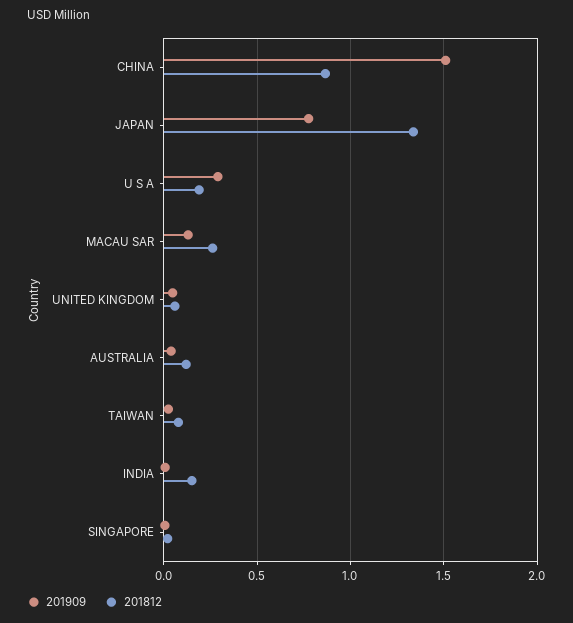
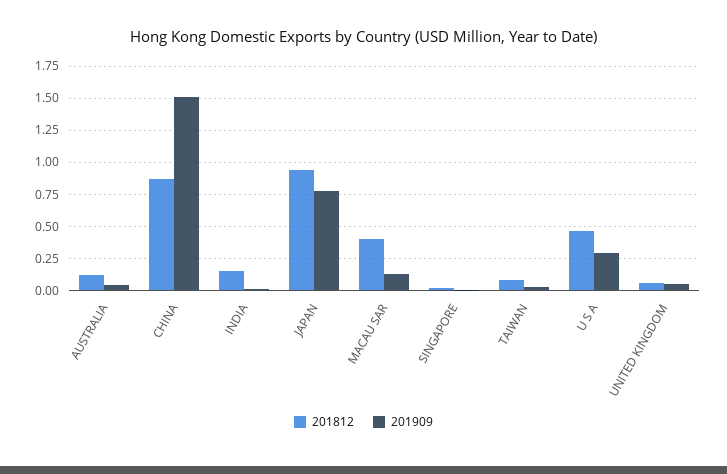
201812, JAPAN: 1.35 -> 0.95
201812, U S A: 0.2 -> 0.45
201812, MACAU SAR: 0.25 -> 0.4

